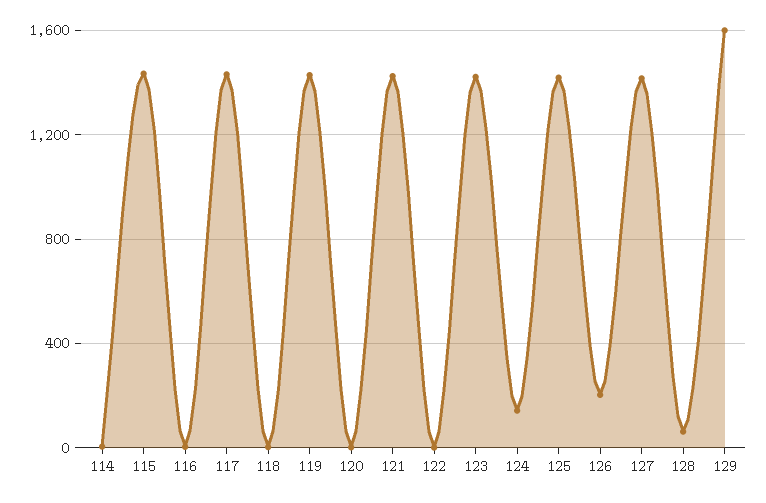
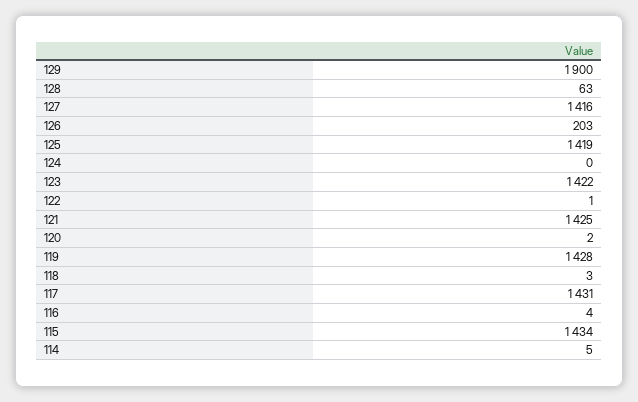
124: 150 -> 0
129: 1600 -> 1900

